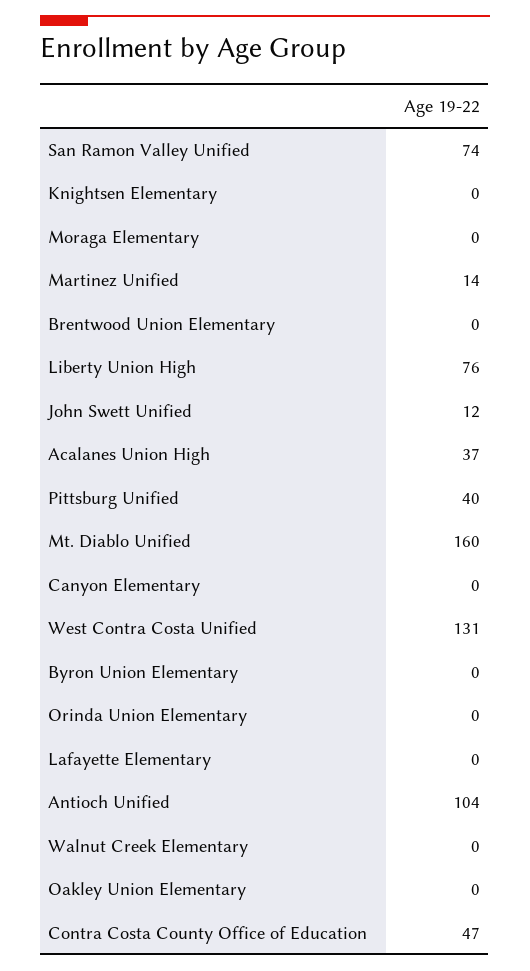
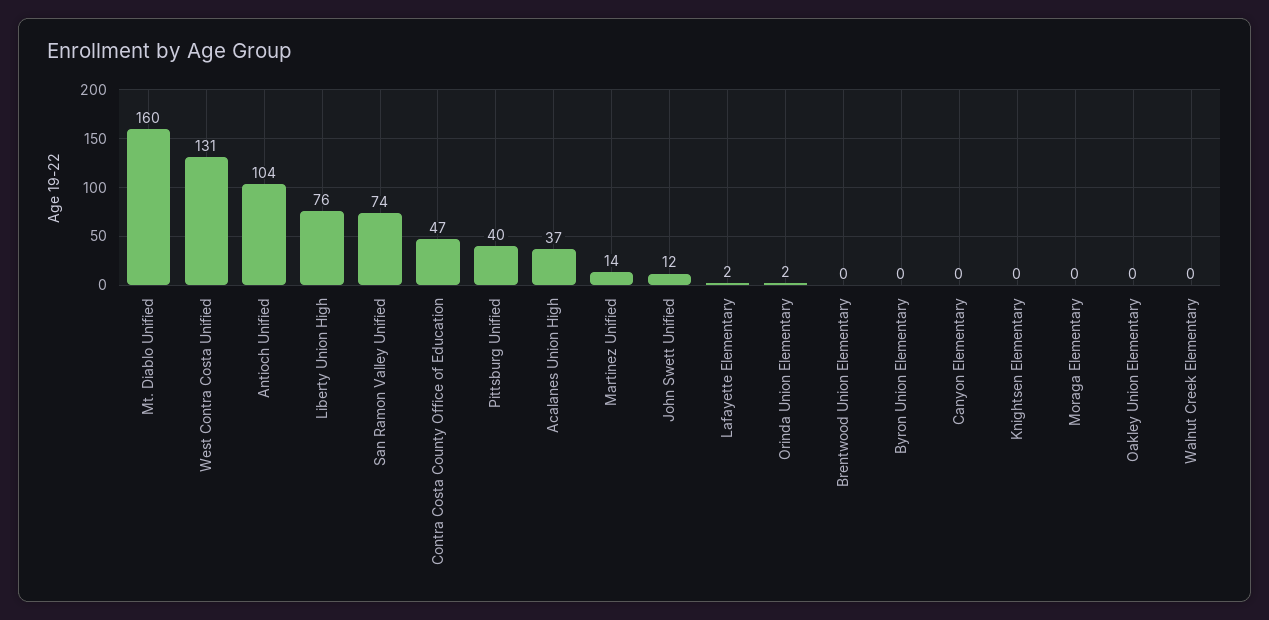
Orinda Union Elementary: 0 -> 2
Lafayette Elementary: 0 -> 2

